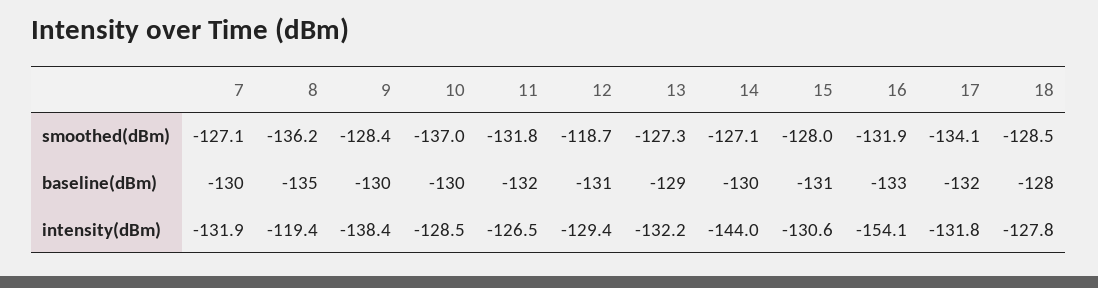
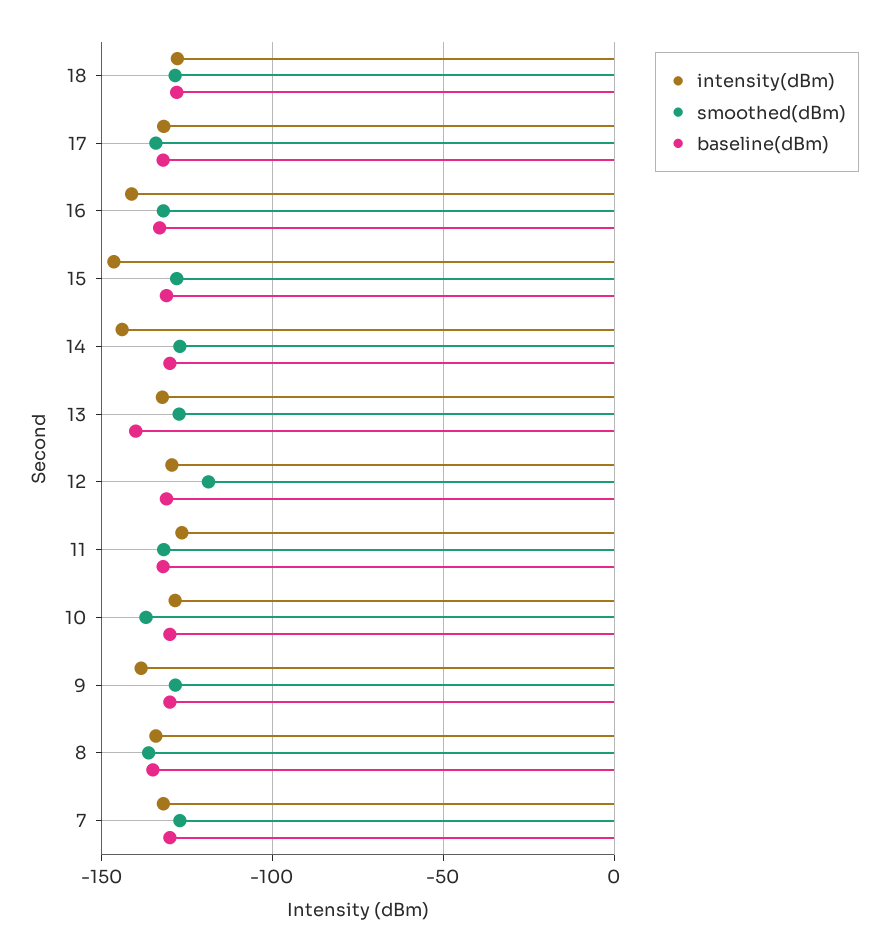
baseline(dBm), 13: -129 -> -140
intensity(dBm), 8: -119.4 -> -135
intensity(dBm), 15: -130.6 -> -145
intensity(dBm), 16: -154.1 -> -140

